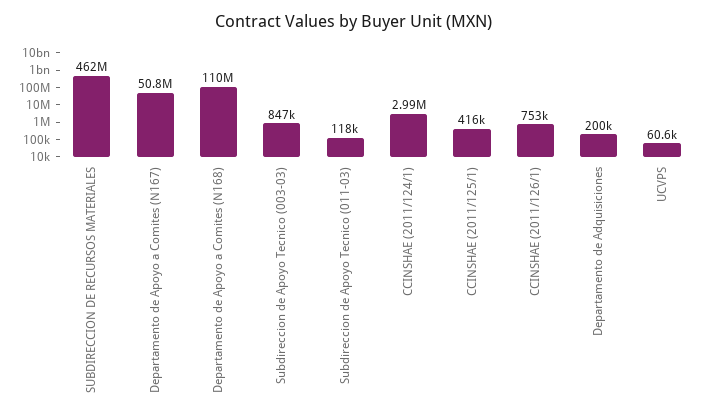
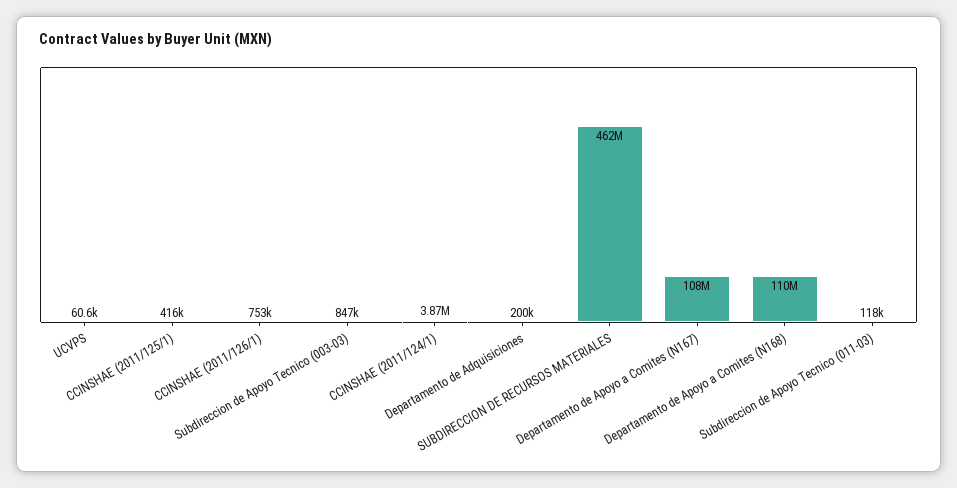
Departamento de Apoyo a Comites (N167): 50800000 -> 108000000
CCINSHAE (2011/124/1): 2990000 -> 3870000

